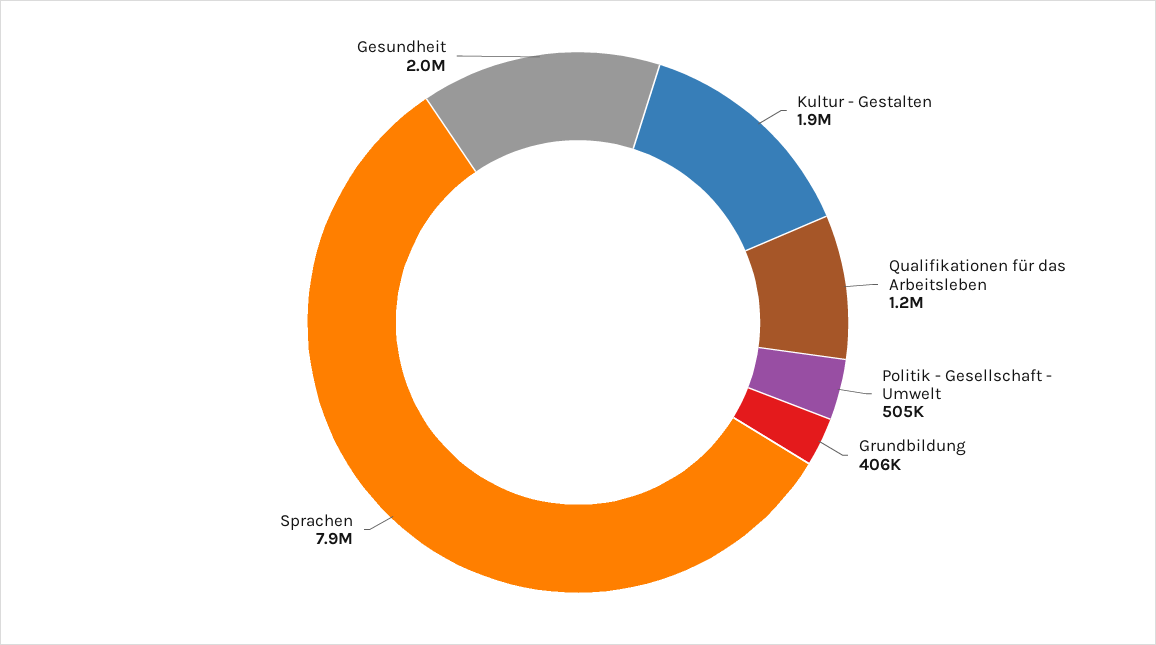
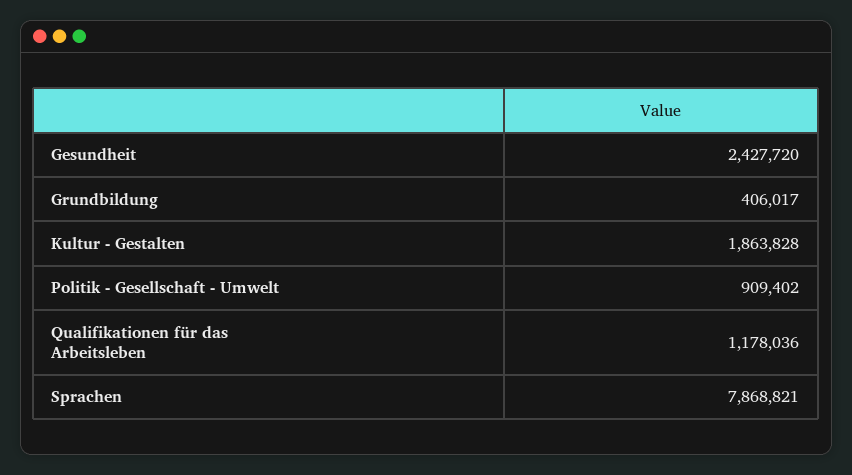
Politik - Gesellschaft - Umwelt: 505000 -> 909402
Gesundheit: 2000000 -> 2427720

